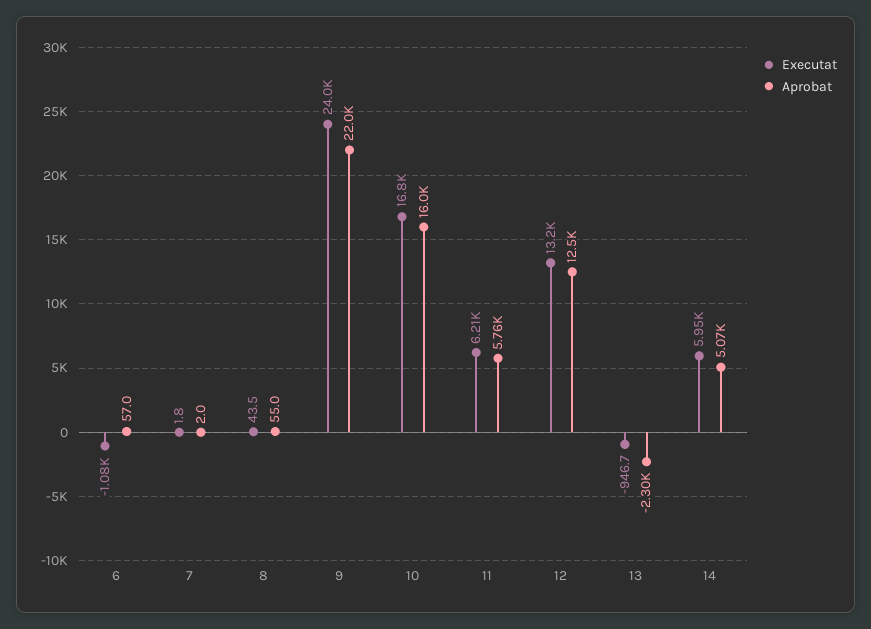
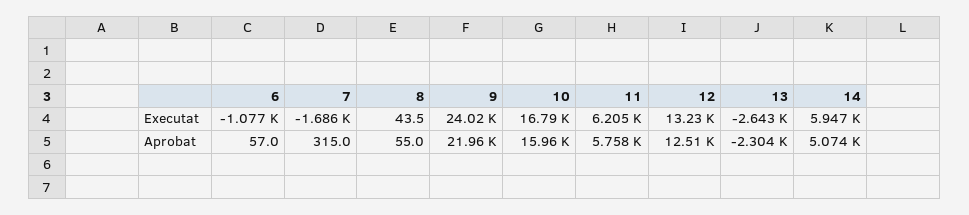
Executat, 7: 1.8 -> -1686
Aprobat, 7: 2 -> 315
Executat, 13: -946.7 -> -2643

